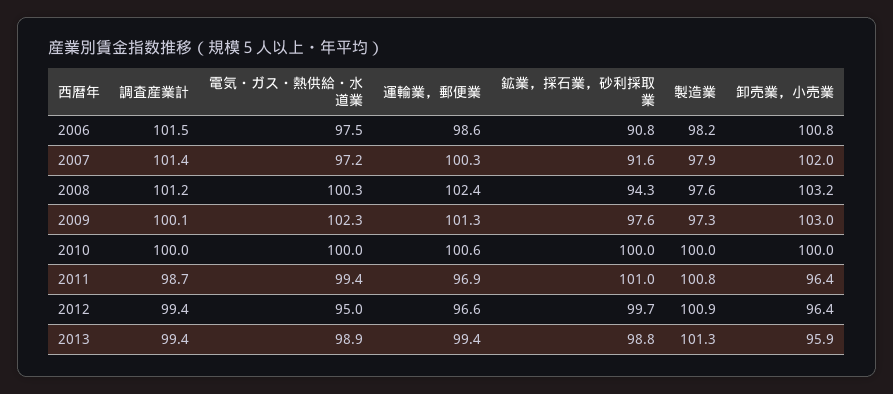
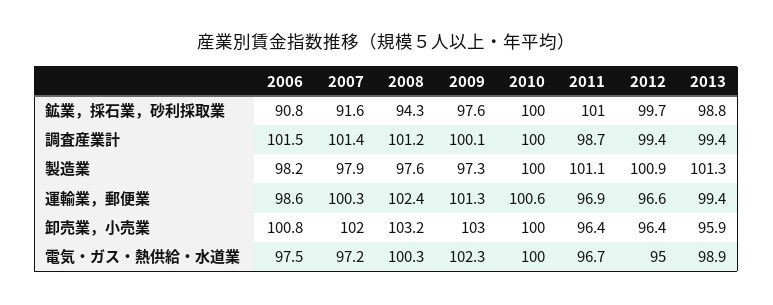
電気・ガス・熱供給・水道業, 2011: 99.4 -> 96.7
製造業, 2011: 100.8 -> 101.1

